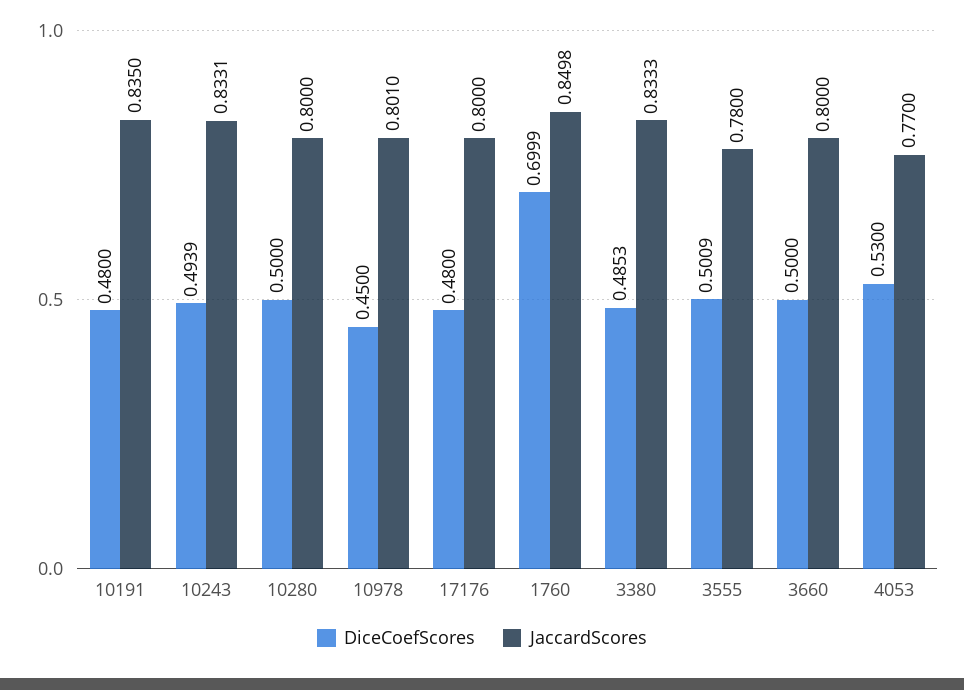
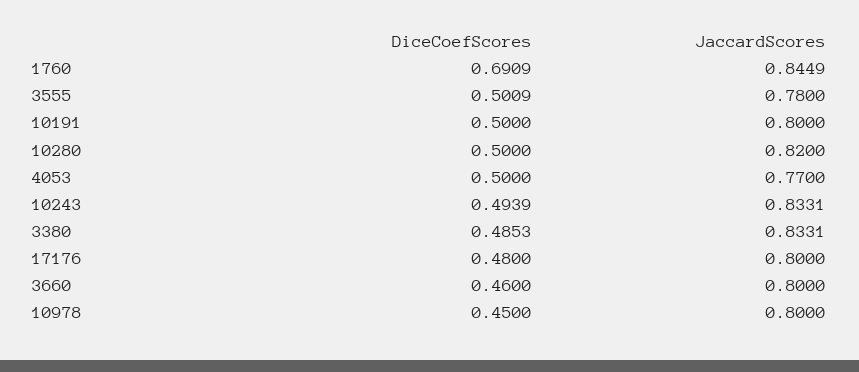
DiceCoefScores, 10191: 0.48 -> 0.5
JaccardScores, 10191: 0.835 -> 0.8
JaccardScores, 10280: 0.8 -> 0.82
JaccardScores, 10978: 0.801 -> 0.8
DiceCoefScores, 1760: 0.6999 -> 0.6909
JaccardScores, 1760: 0.8498 -> 0.8449
JaccardScores, 3380: 0.8333 -> 0.8331
DiceCoefScores, 3660: 0.5 -> 0.46
DiceCoefScores, 4053: 0.53 -> 0.5

